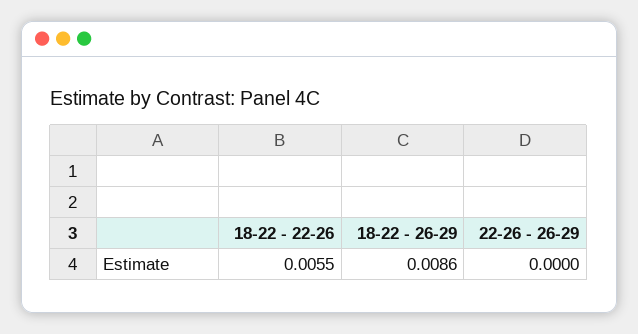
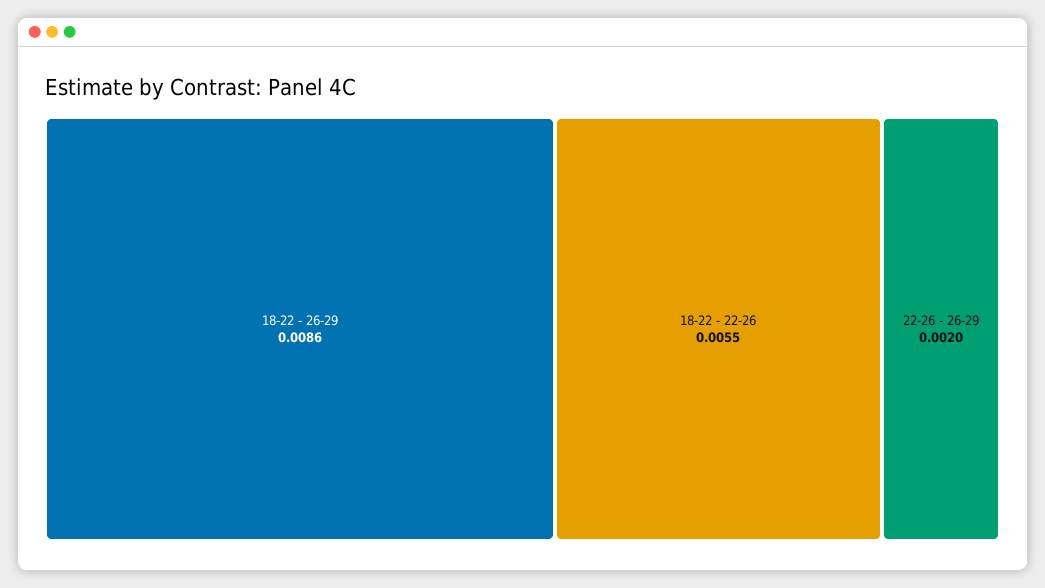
22-26 - 26-29: 0 -> 0.002

